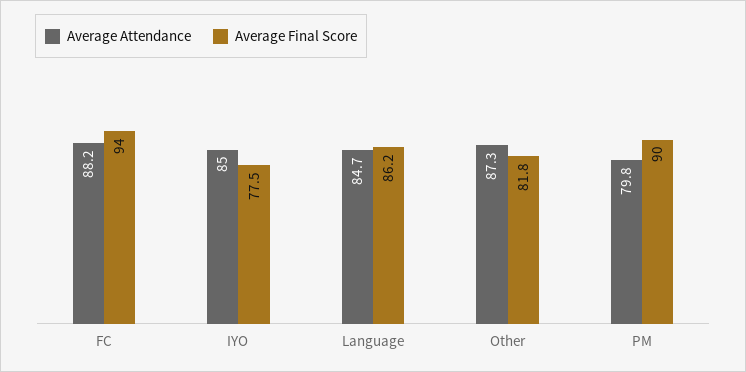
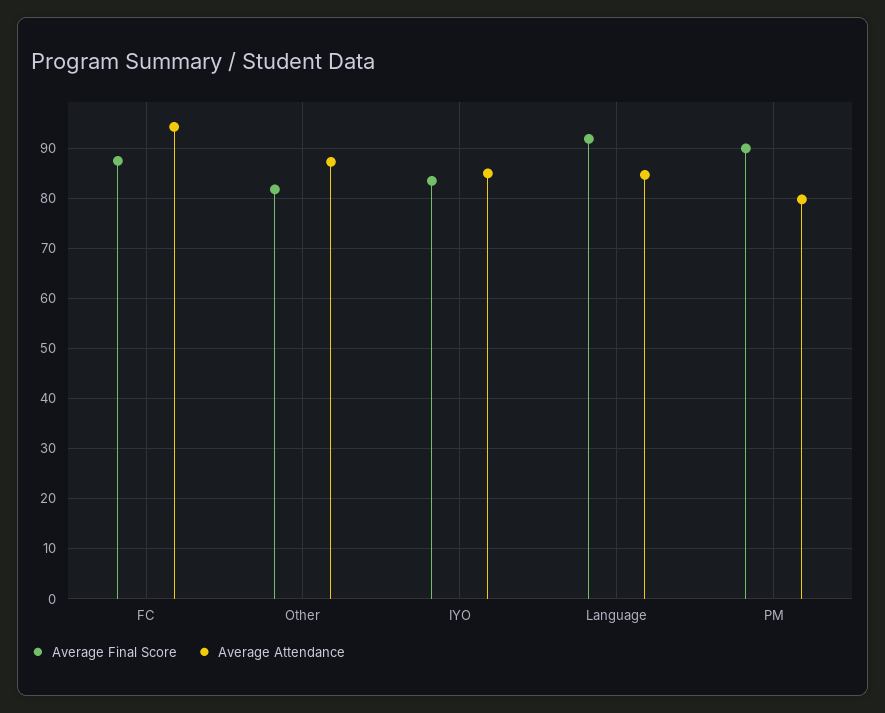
Average Attendance, FC: 88.2 -> 94
Average Final Score, FC: 94 -> 88
Average Final Score, IYO: 77.5 -> 84
Average Final Score, Language: 86.2 -> 92

